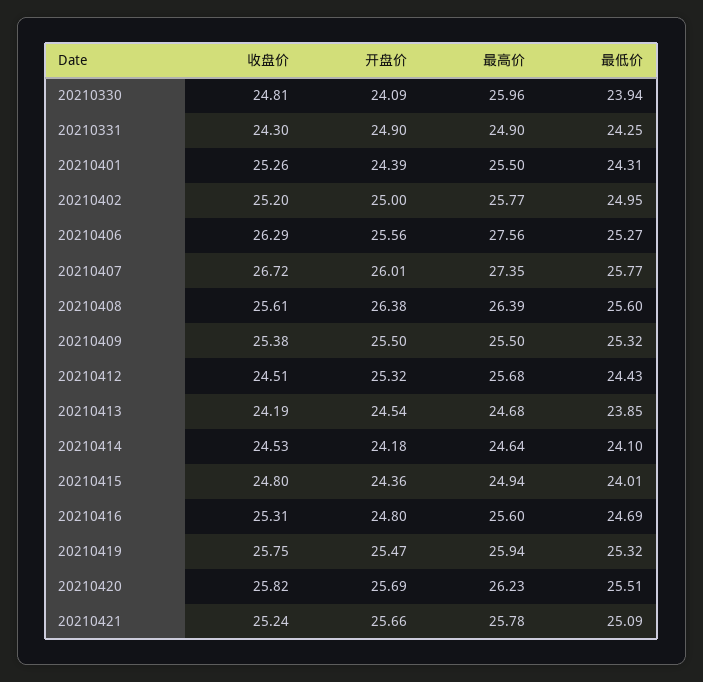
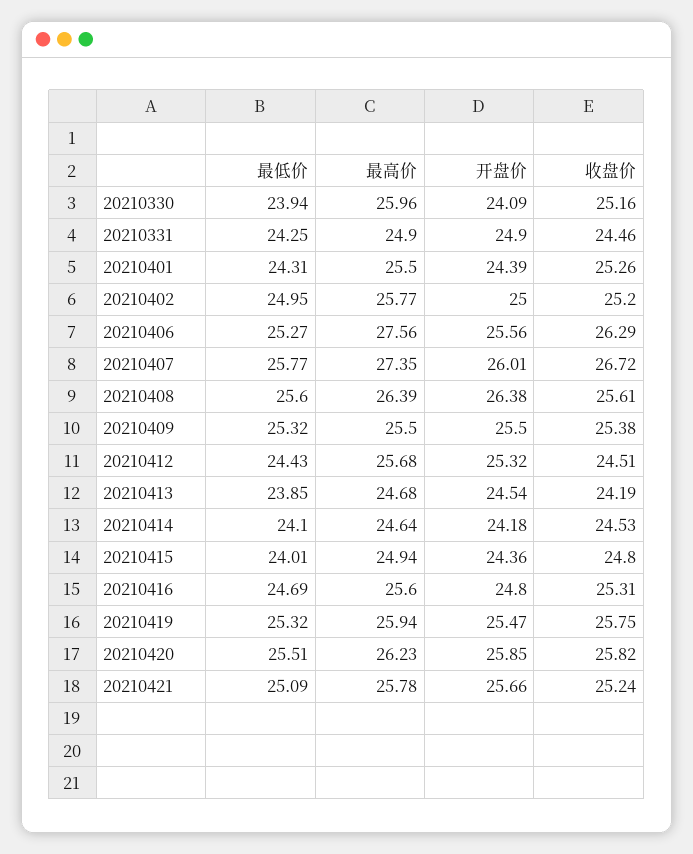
收盘价, 20210330: 24.81 -> 25.16
收盘价, 20210331: 24.3 -> 24.46
开盘价, 20210420: 25.69 -> 25.85

